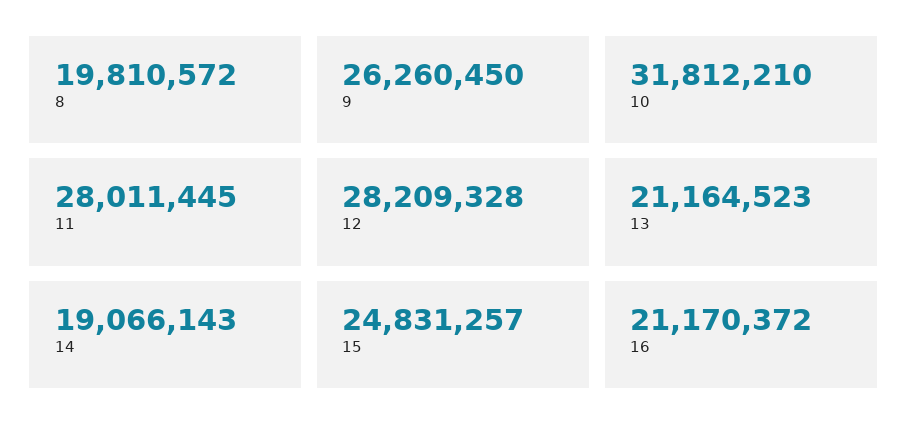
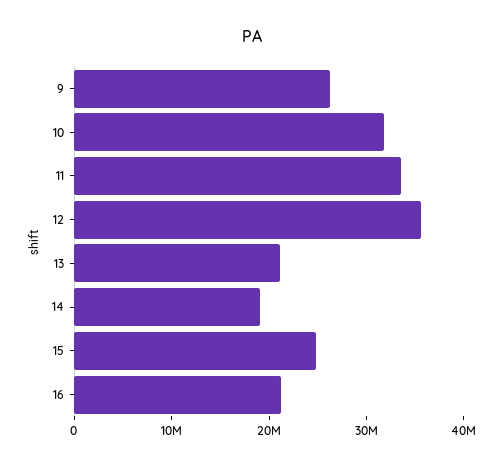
8: 19810572 -> none
11: 28011445 -> 34000000
12: 28209328 -> 36000000

